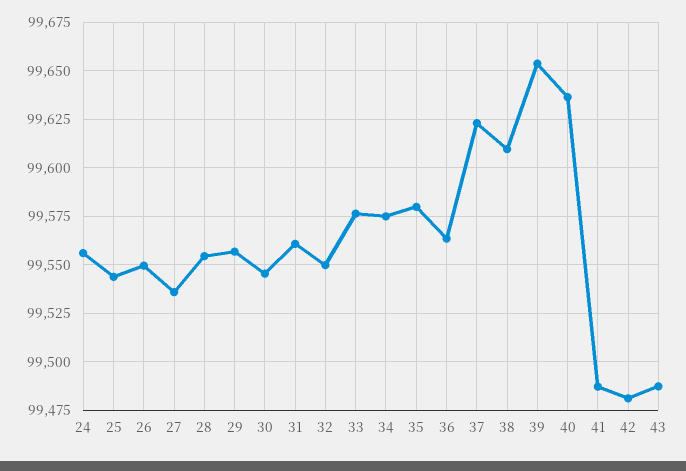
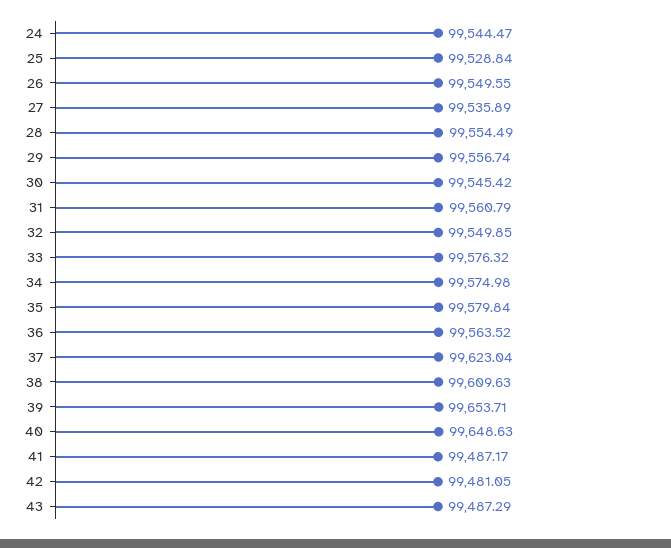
24: 99555 -> 99544.47
25: 99545 -> 99528.84
40: 99635 -> 99648.63

